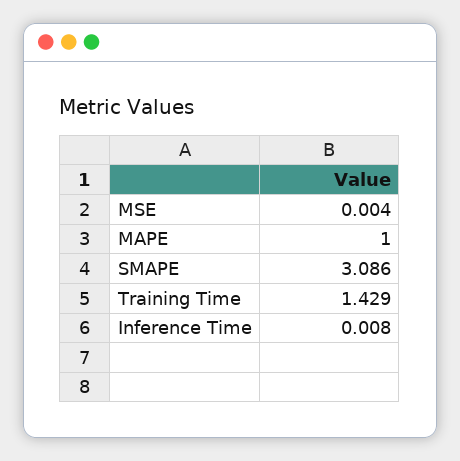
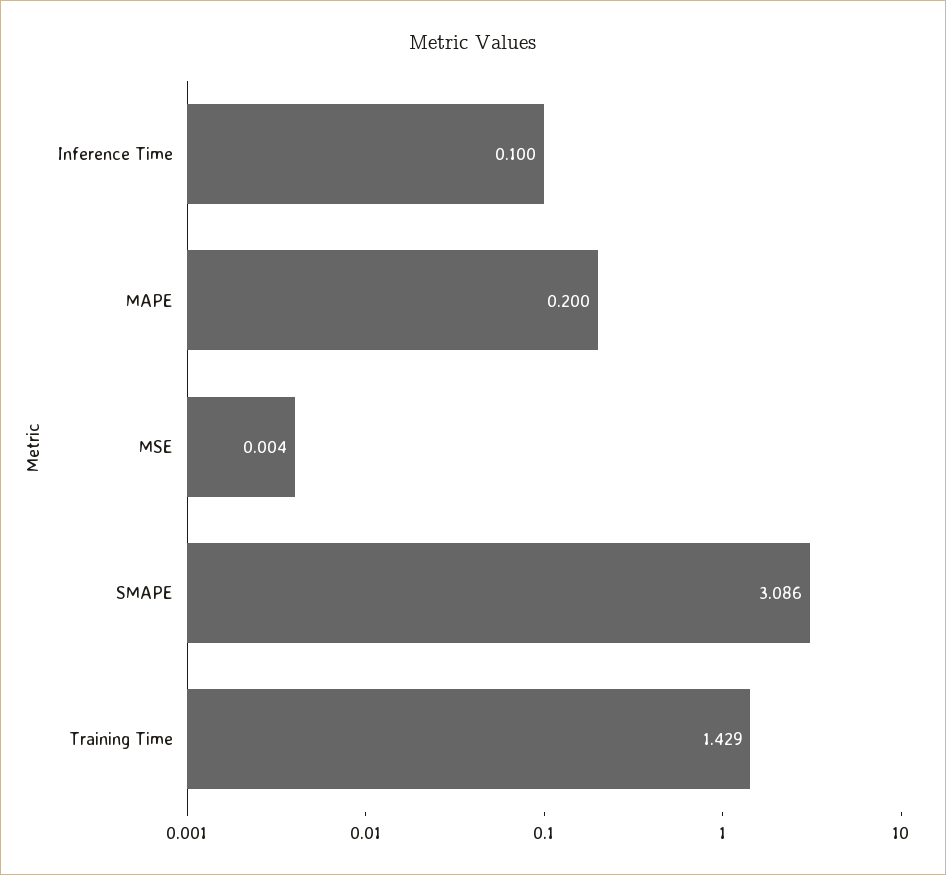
MAPE: 1 -> 0.2
Inference Time: 0.008 -> 0.1

